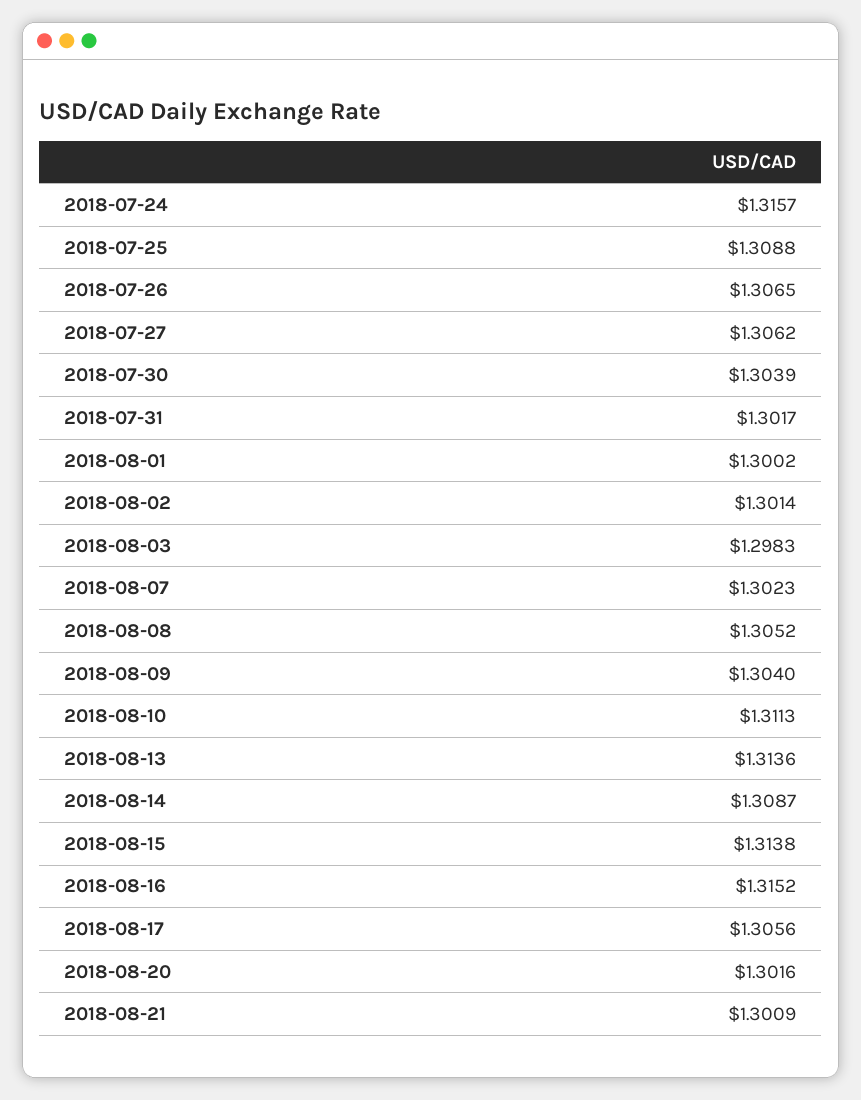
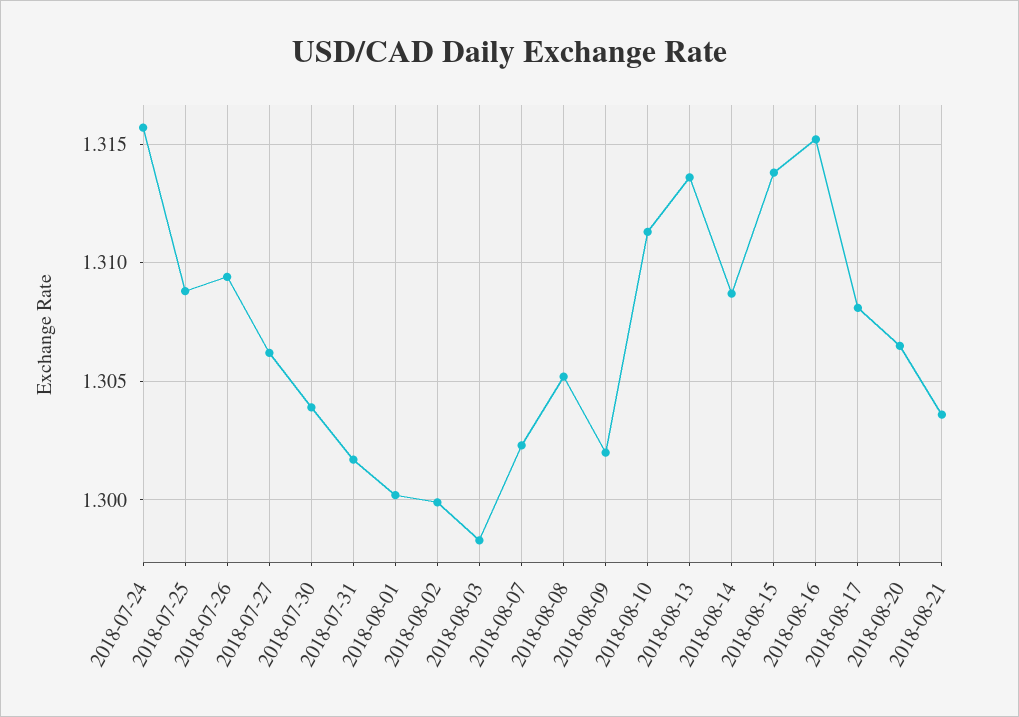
2018-07-26: 1.3065 -> 1.3095
2018-08-02: 1.3014 -> 1.3
2018-08-09: 1.304 -> 1.302
2018-08-17: 1.3056 -> 1.308
2018-08-20: 1.3016 -> 1.3065
2018-08-21: 1.3009 -> 1.3035

